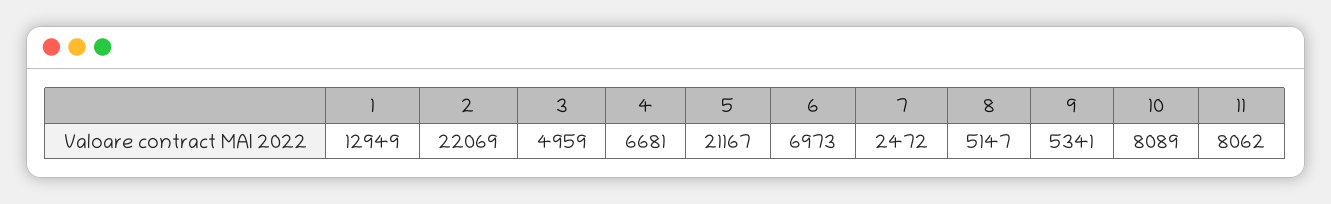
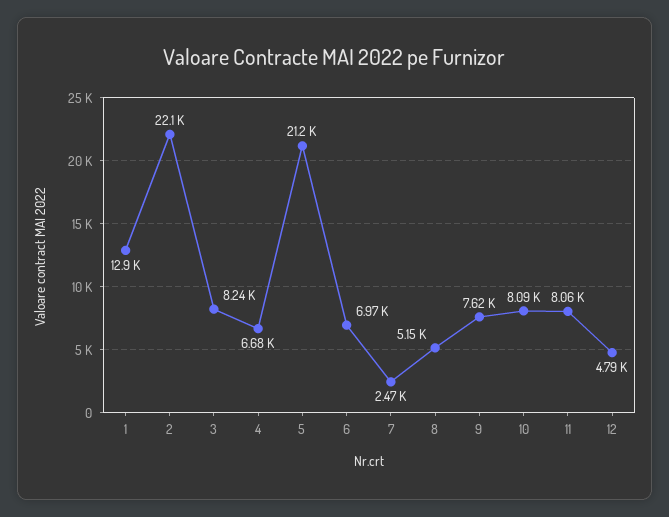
3: 4959 -> 8240
9: 5341 -> 7620
12: none -> 4790

